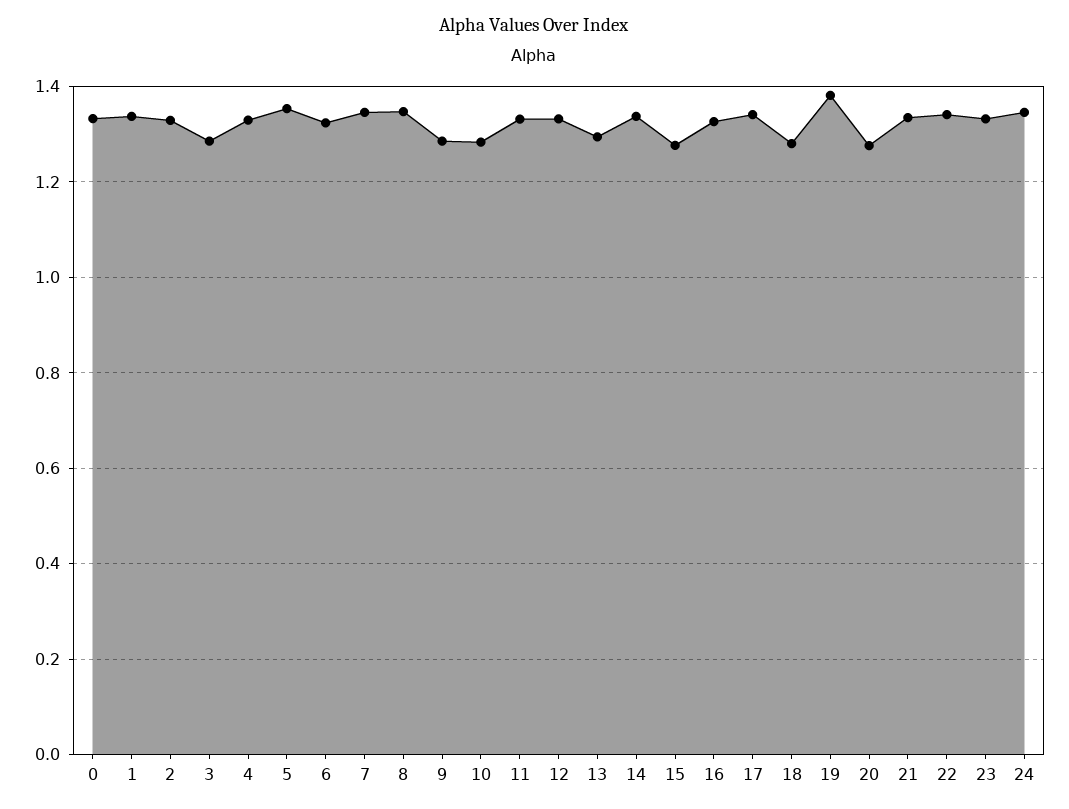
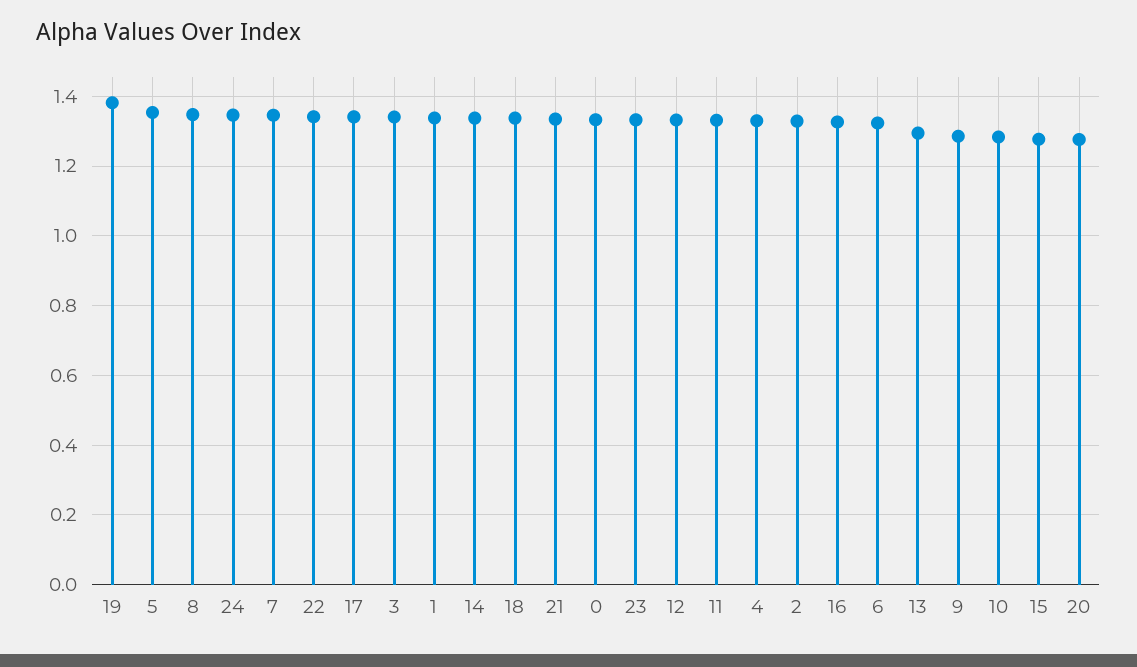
3: 1.28 -> 1.34
18: 1.28 -> 1.34

